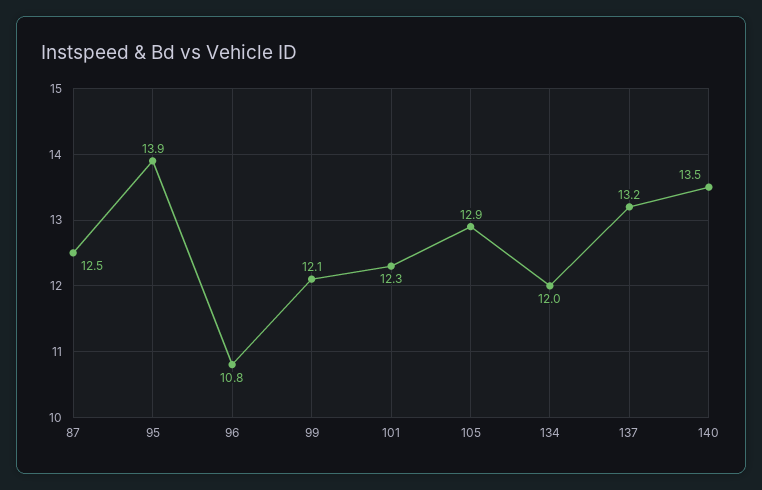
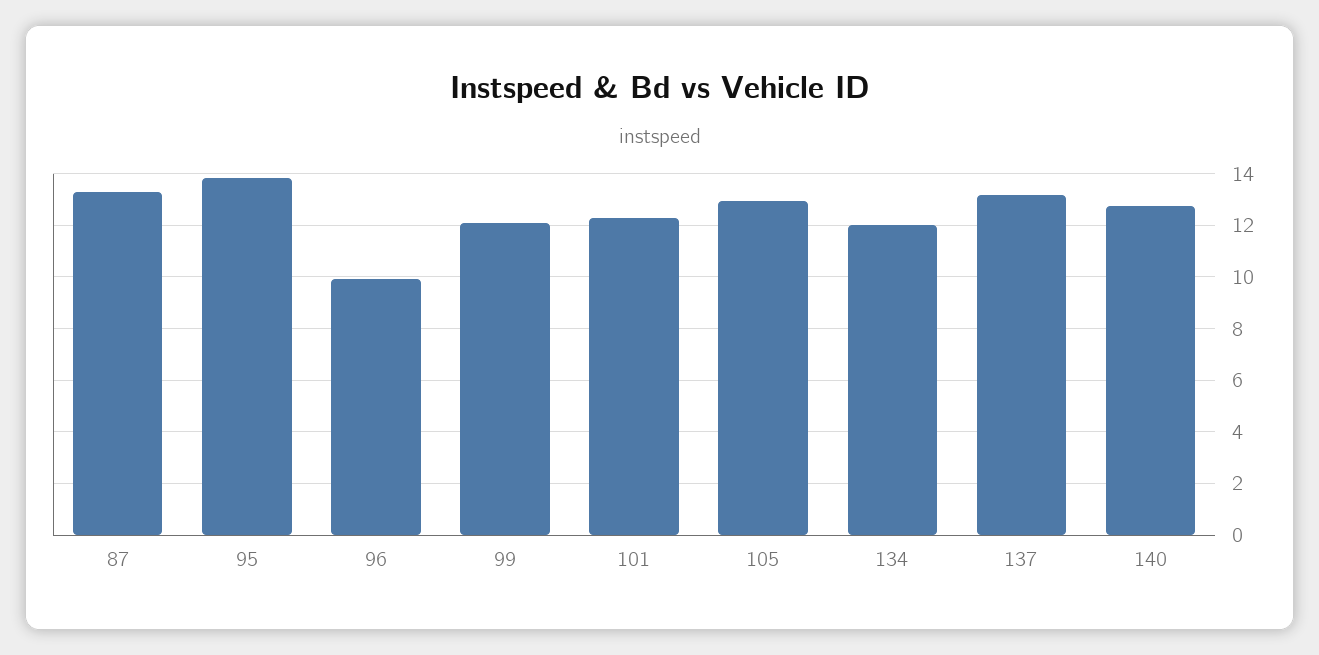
87: 12.5 -> 13.25
96: 10.8 -> 10
140: 13.5 -> 12.75

